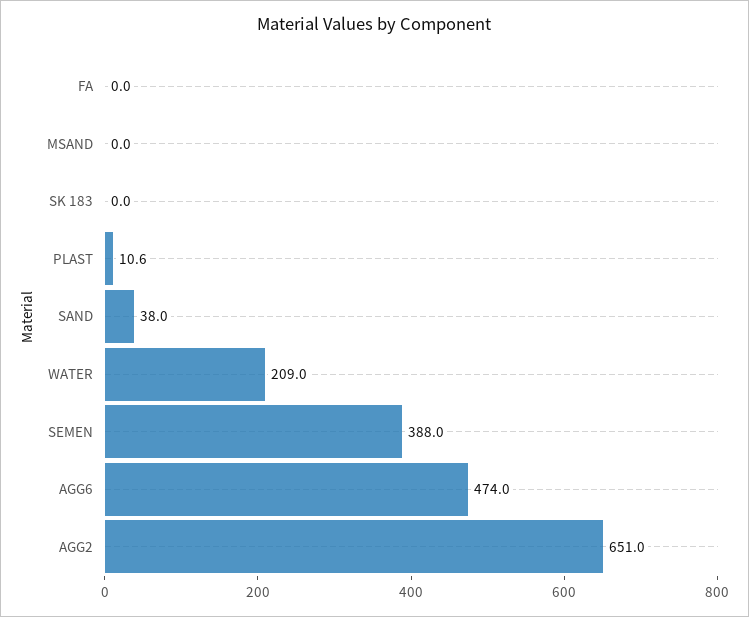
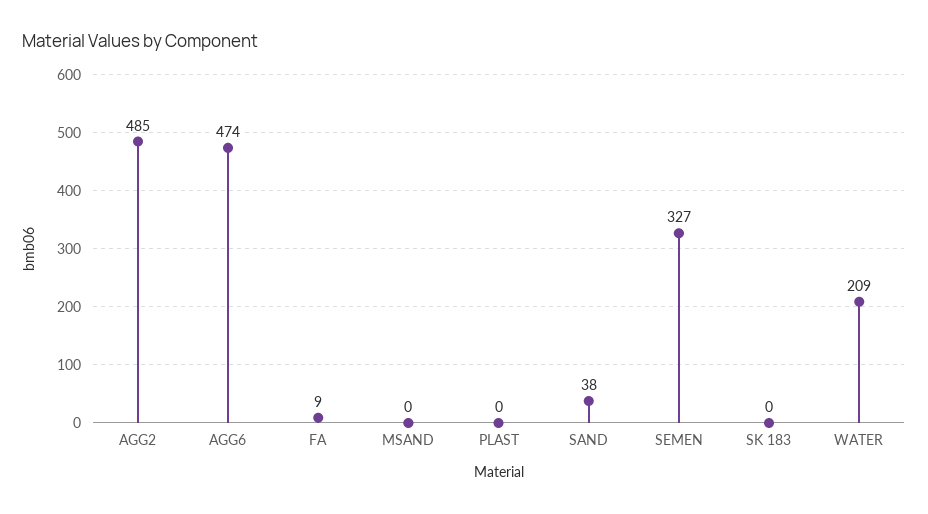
FA: 0 -> 9
PLAST: 10.6 -> 0
SEMEN: 388 -> 327
AGG2: 651 -> 485

